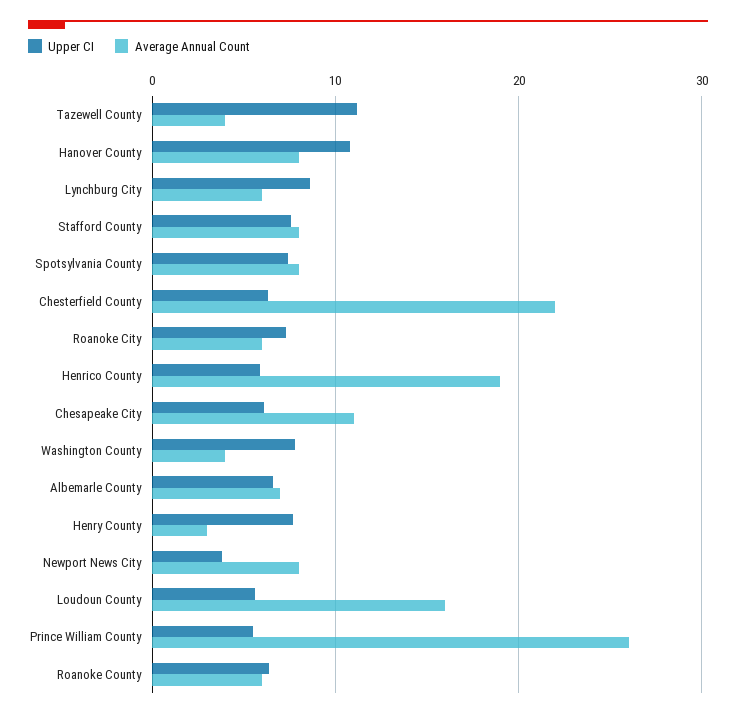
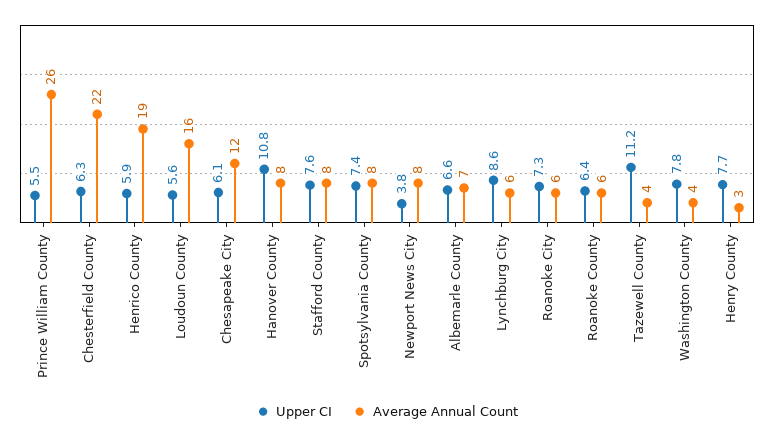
Average Annual Count, Chesapeake City: 11 -> 12

